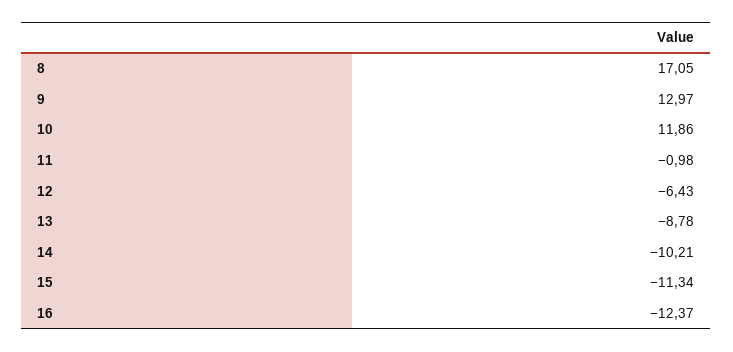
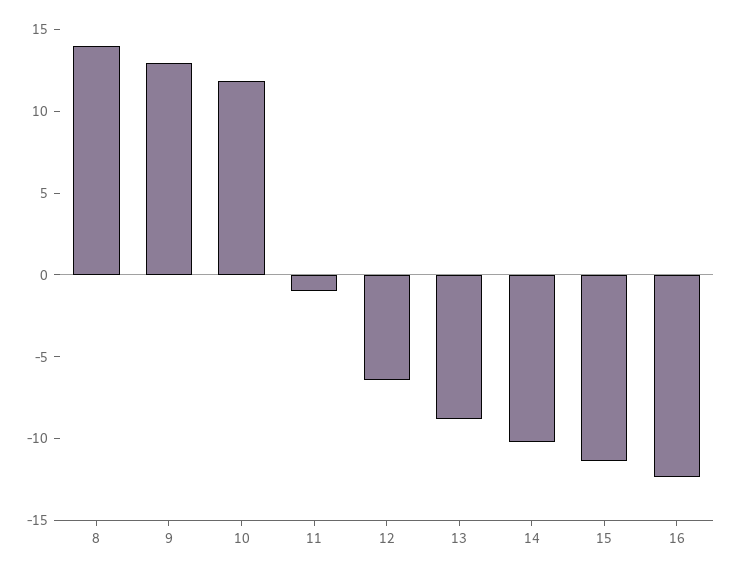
8: 17.05 -> 14

